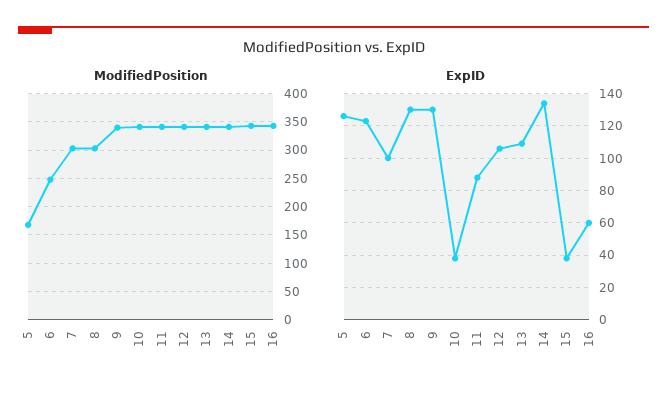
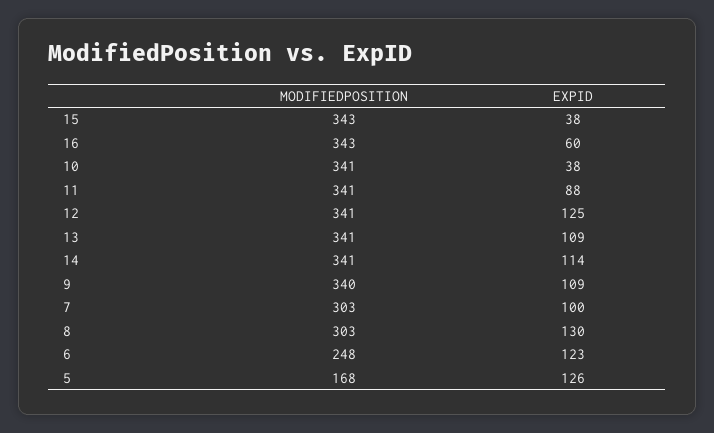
ExpID, 9: 130 -> 109
ExpID, 12: 105 -> 125
ExpID, 14: 135 -> 114

